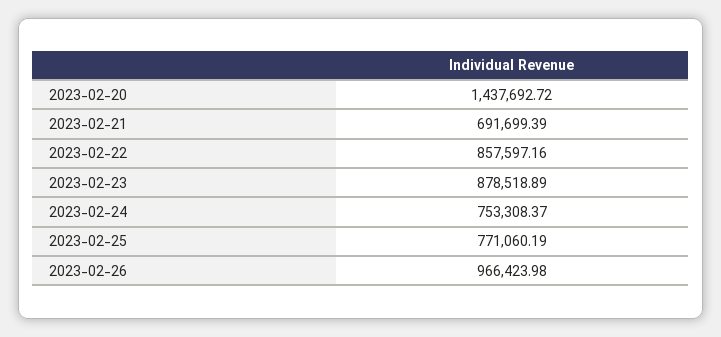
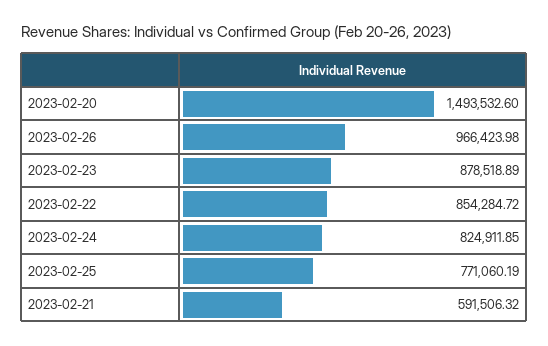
2023-02-20: 1437692.72 -> 1493532.6
2023-02-21: 691699.39 -> 591506.32
2023-02-22: 857597.16 -> 854284.72
2023-02-24: 753308.37 -> 824911.85

